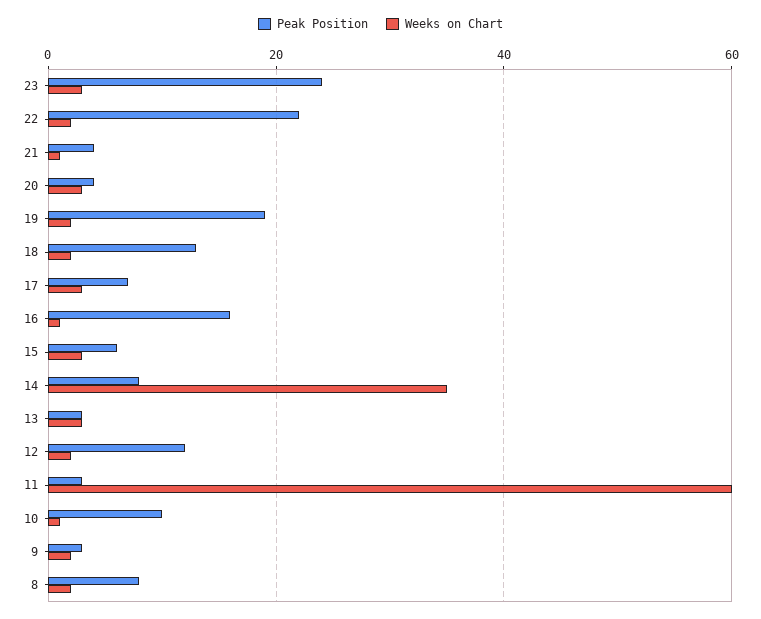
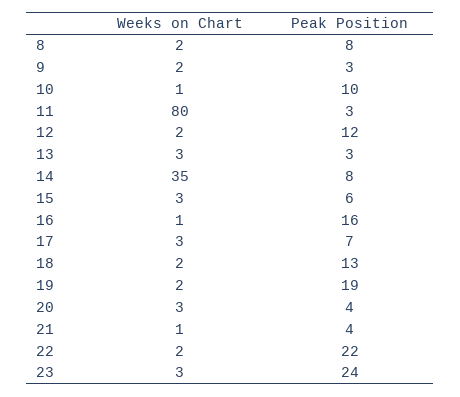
Weeks on Chart, 11: 60 -> 80

